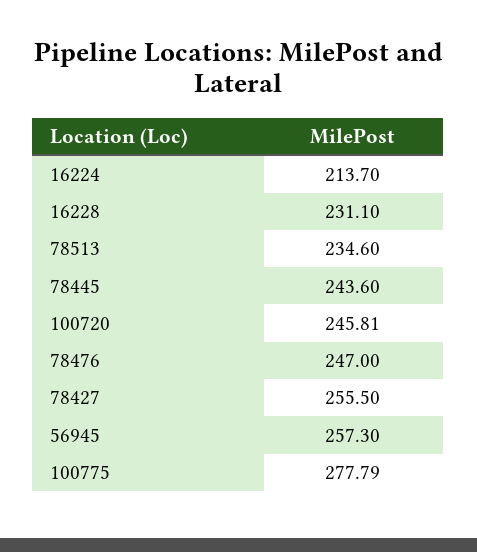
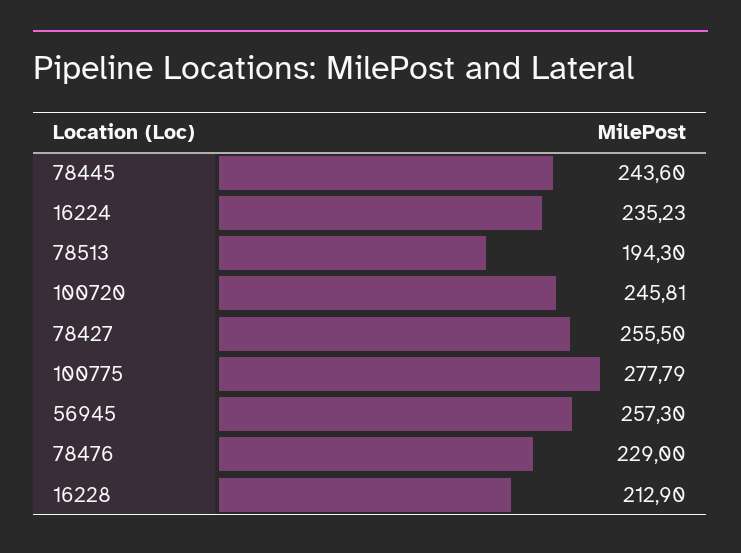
16224: 213.7 -> 235.23
16228: 231.1 -> 212.9
78513: 234.6 -> 194.3
78476: 247 -> 229

